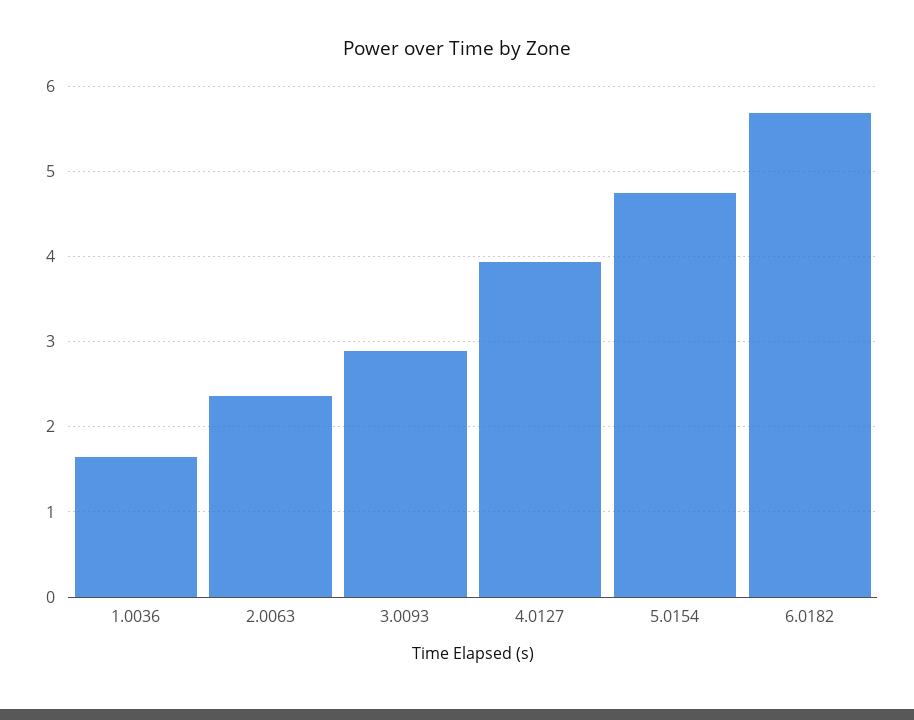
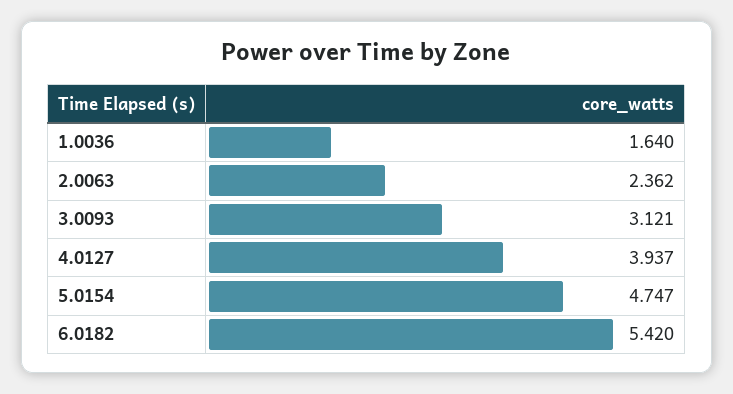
3.0093: 2.9 -> 3.121
6.0182: 5.7 -> 5.42

